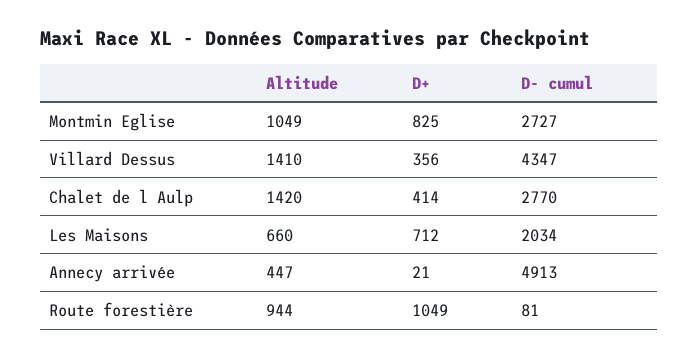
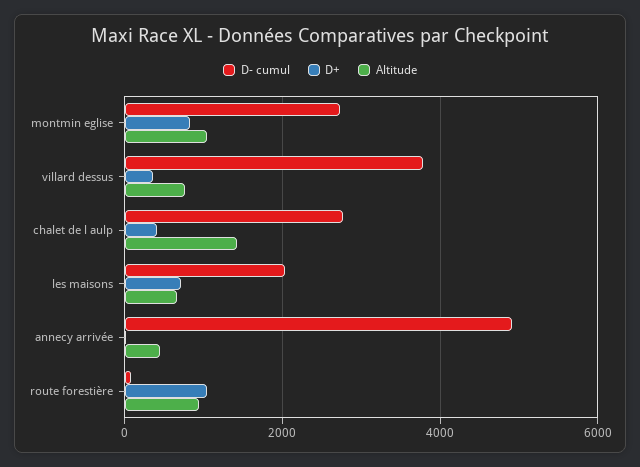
Altitude, Villard Dessus: 1410 -> 800
D- cumul, Villard Dessus: 4347 -> 3800

